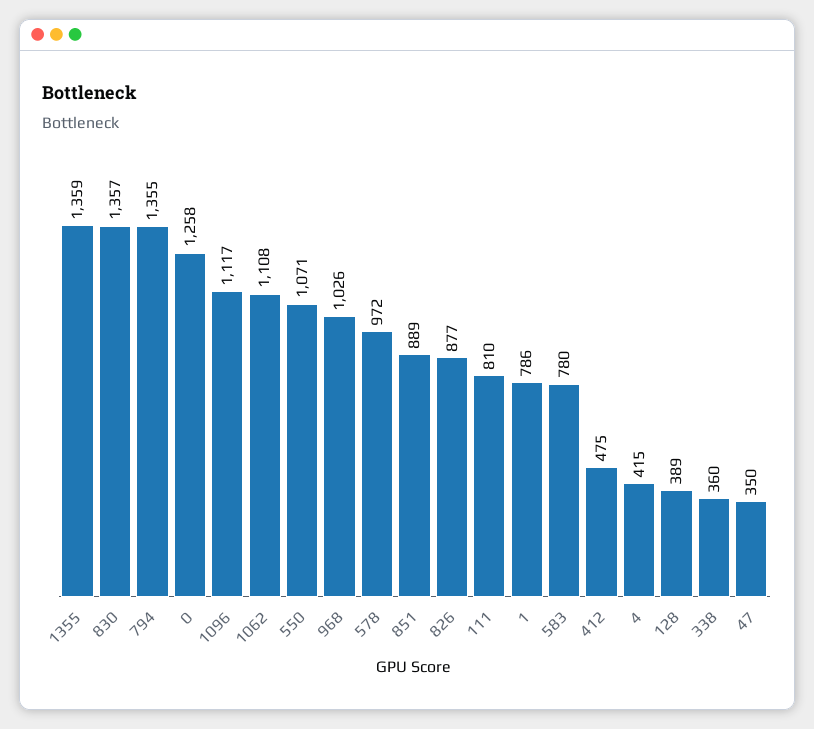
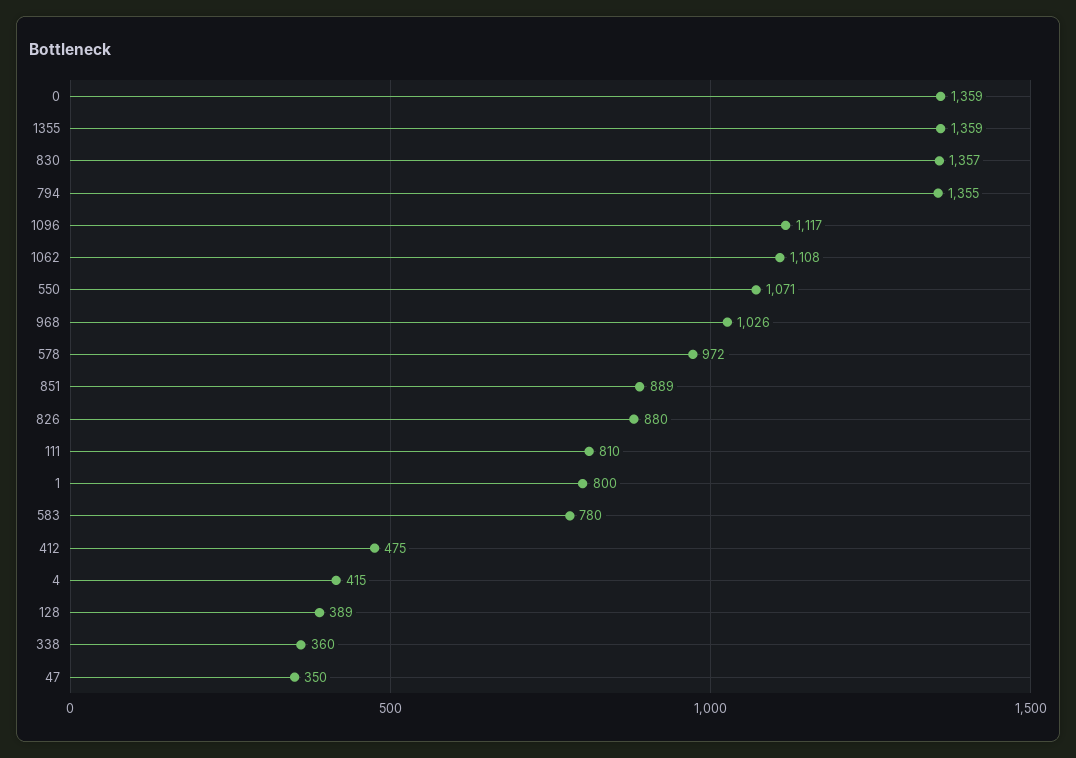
0: 1258 -> 1359
826: 877 -> 880
1: 786 -> 800

